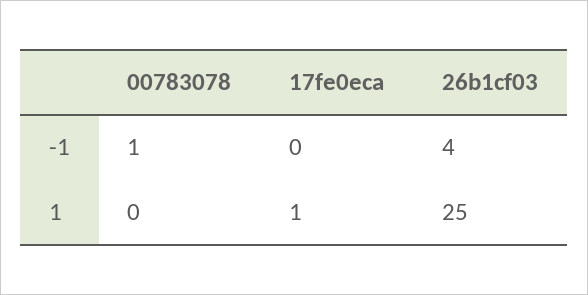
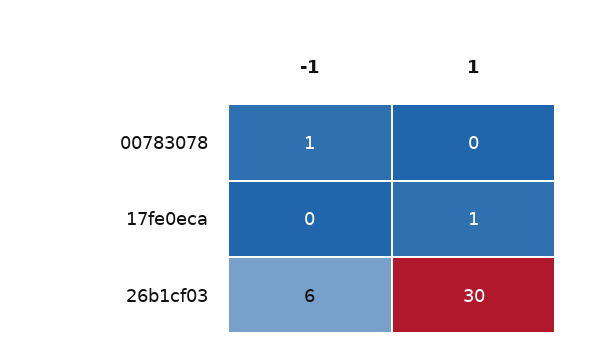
26b1cf03, -1: 4 -> 6
26b1cf03, 1: 25 -> 30

